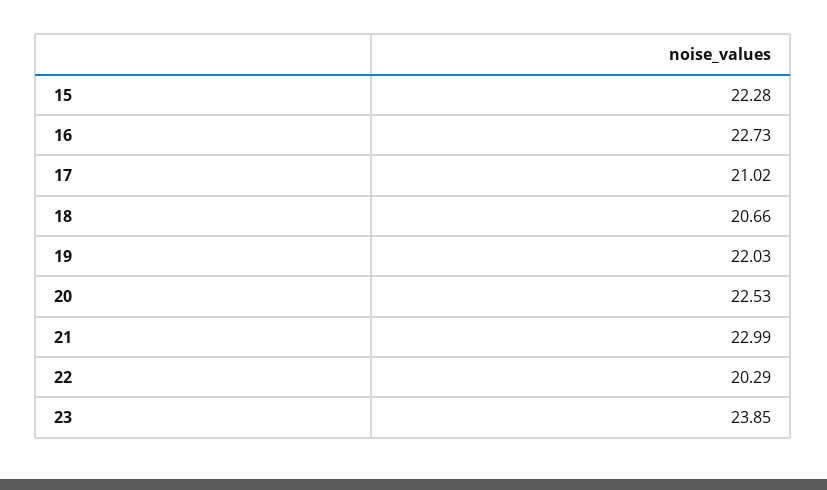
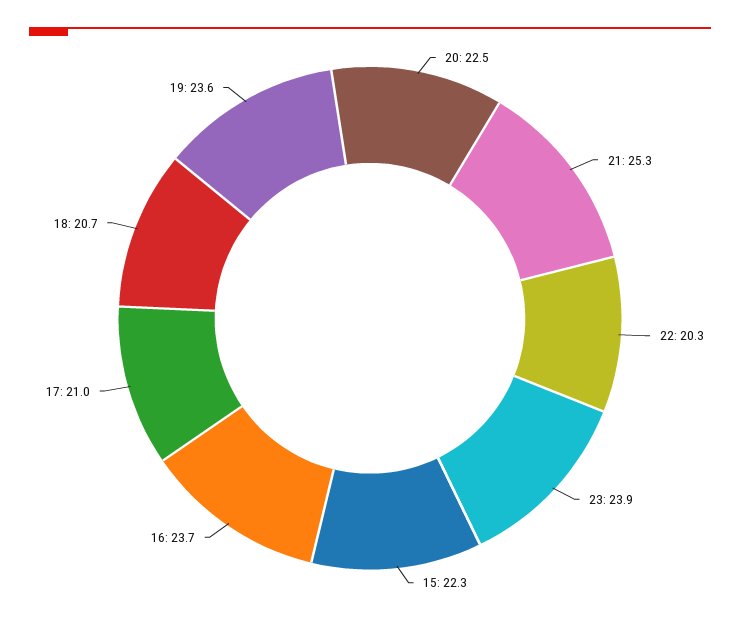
16: 22.73 -> 23.7
19: 22.03 -> 23.6
21: 22.99 -> 25.3

